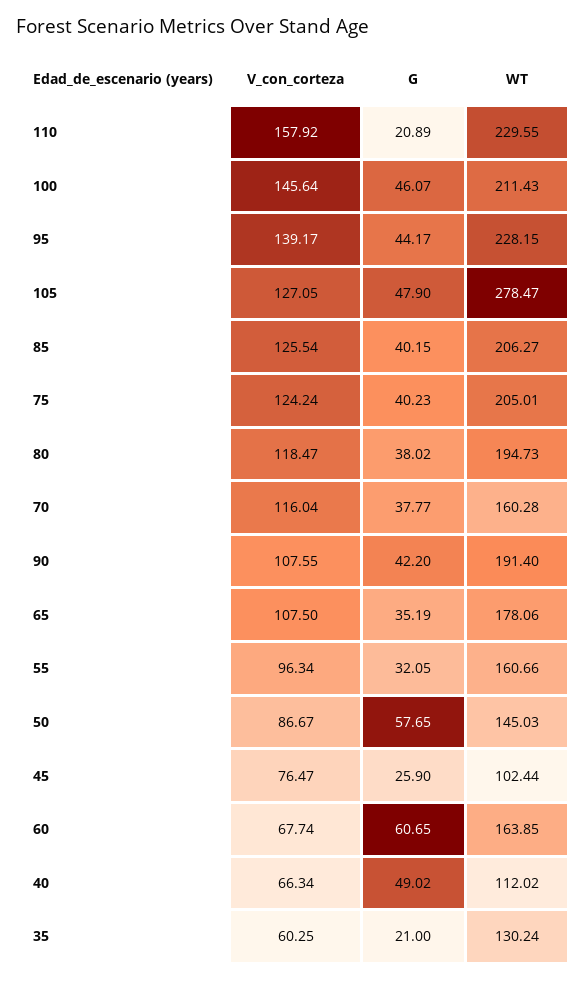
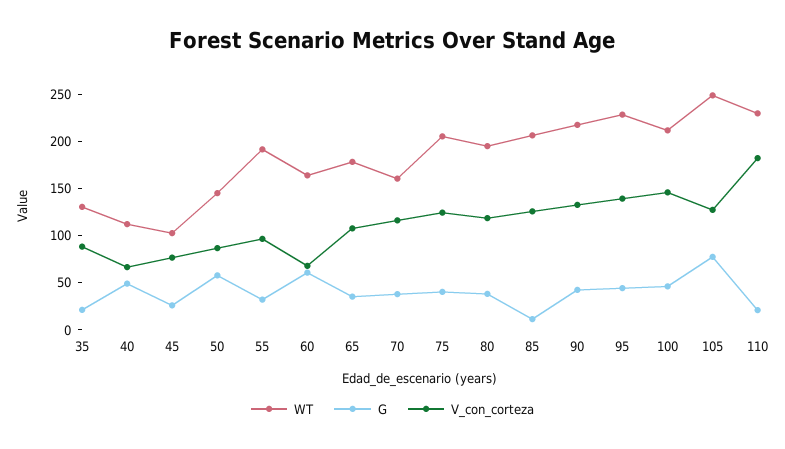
V_con_corteza, 110: 157.92 -> 180
G, 105: 47.9 -> 80
WT, 105: 278.47 -> 250
G, 85: 40.15 -> 10
V_con_corteza, 90: 107.55 -> 130
WT, 90: 191.4 -> 220
WT, 55: 160.66 -> 190
V_con_corteza, 35: 60.25 -> 90

